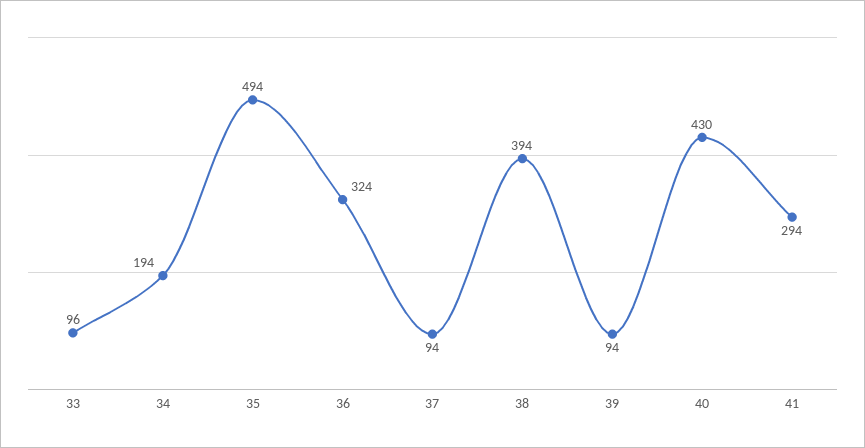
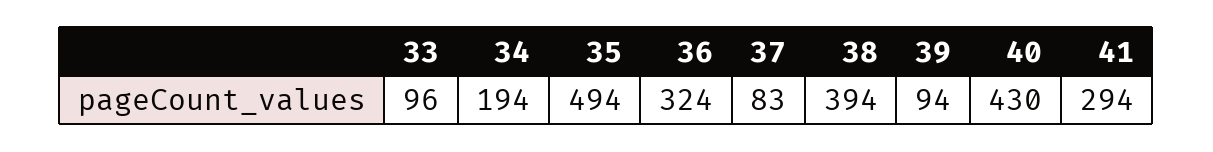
37: 94 -> 83

